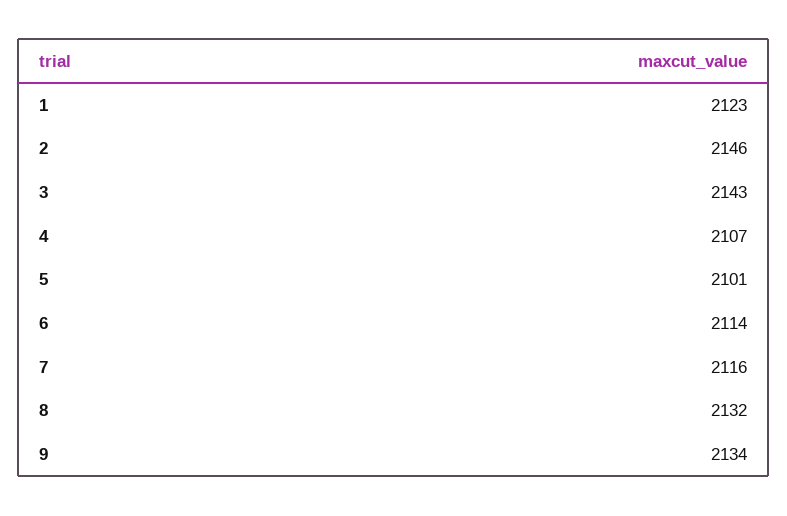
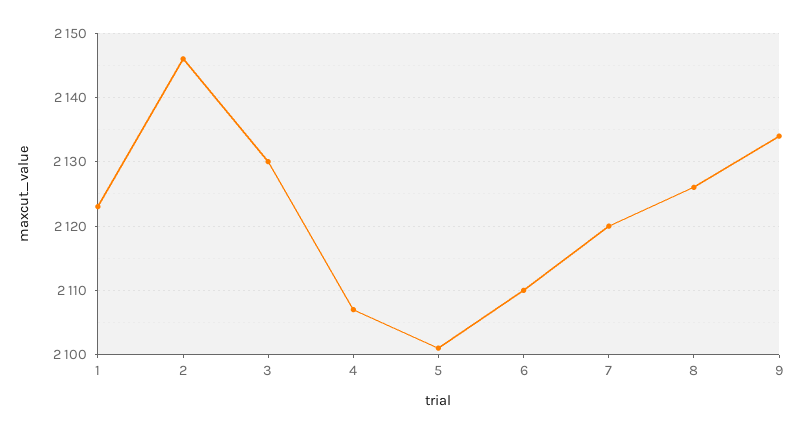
3: 2143 -> 2130
6: 2114 -> 2110
7: 2116 -> 2120
8: 2132 -> 2126

